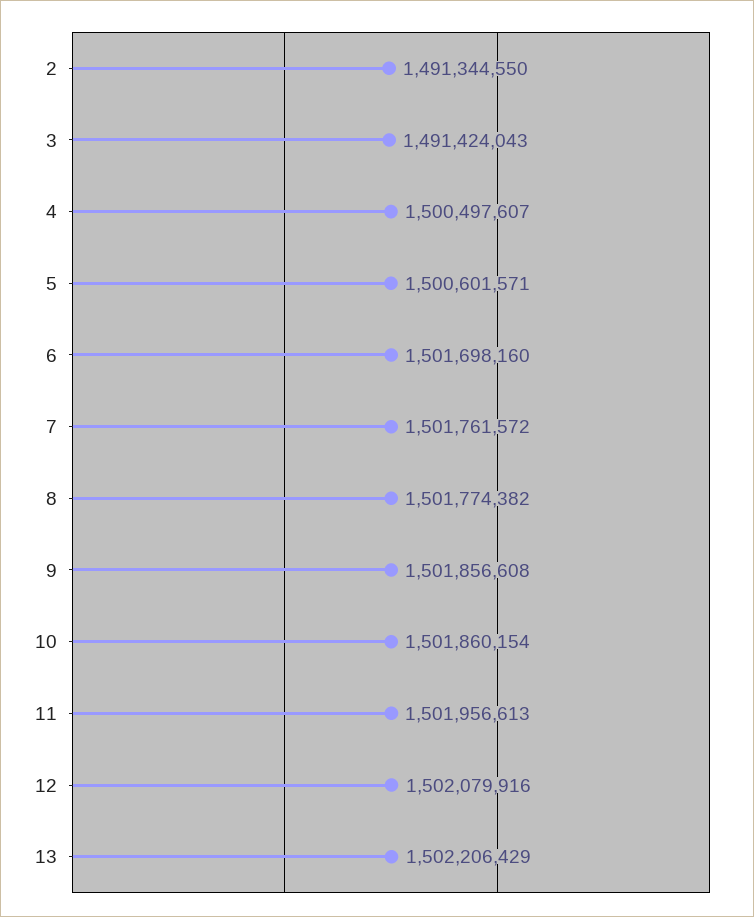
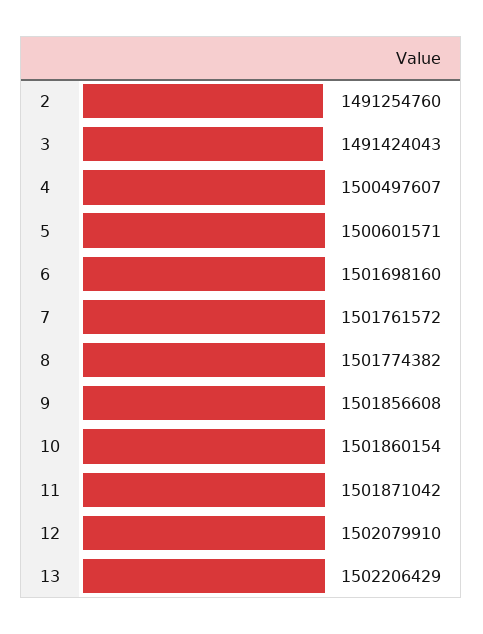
2: 1491344550 -> 1491254760
11: 1501956613 -> 1501871042
12: 1502079916 -> 1502079910

